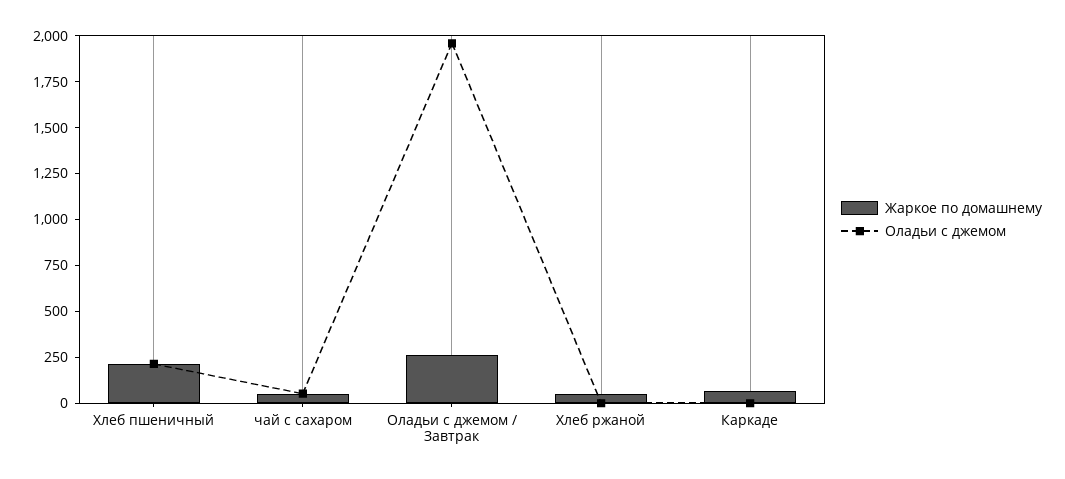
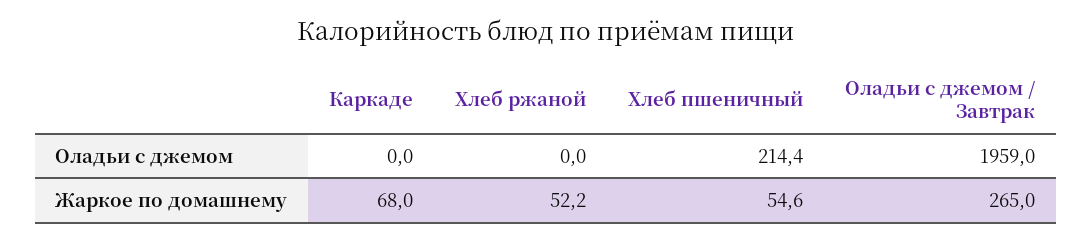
Жаркое по домашнему, Хлеб пшеничный: 200 -> 54.6
Жаркое по домашнему, чай с сахаром: 50 -> none
Оладьи с джемом, чай с сахаром: 50 -> none

